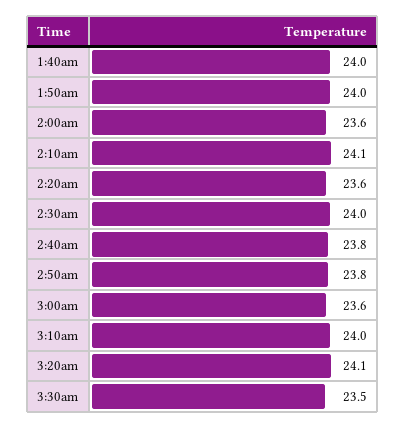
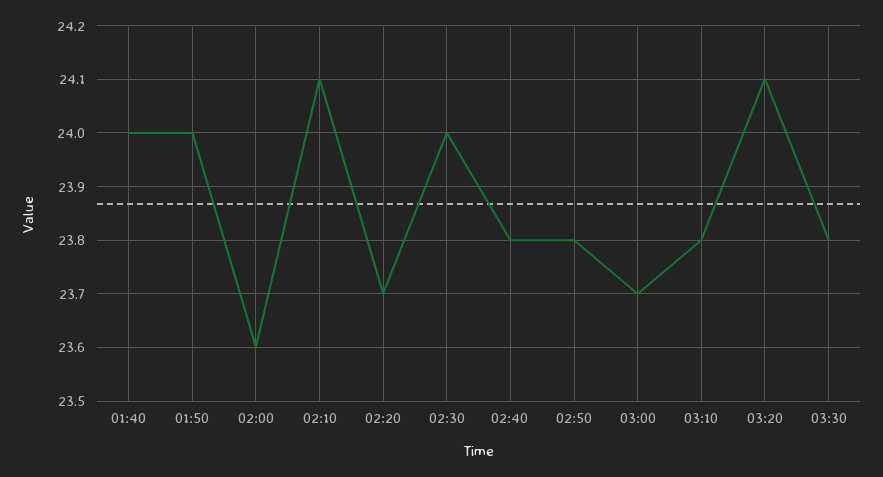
2:20am: 23.6 -> 23.7
3:00am: 23.6 -> 23.7
3:10am: 24 -> 23.8
3:30am: 23.5 -> 23.8

